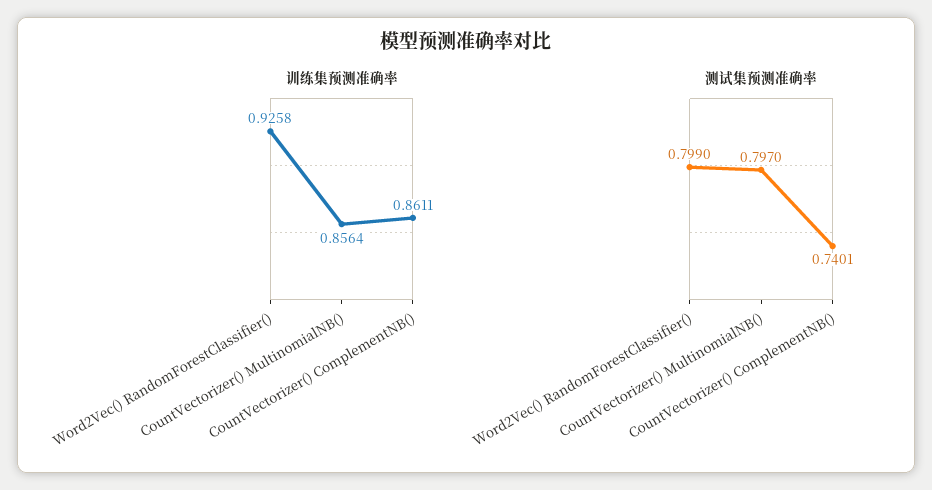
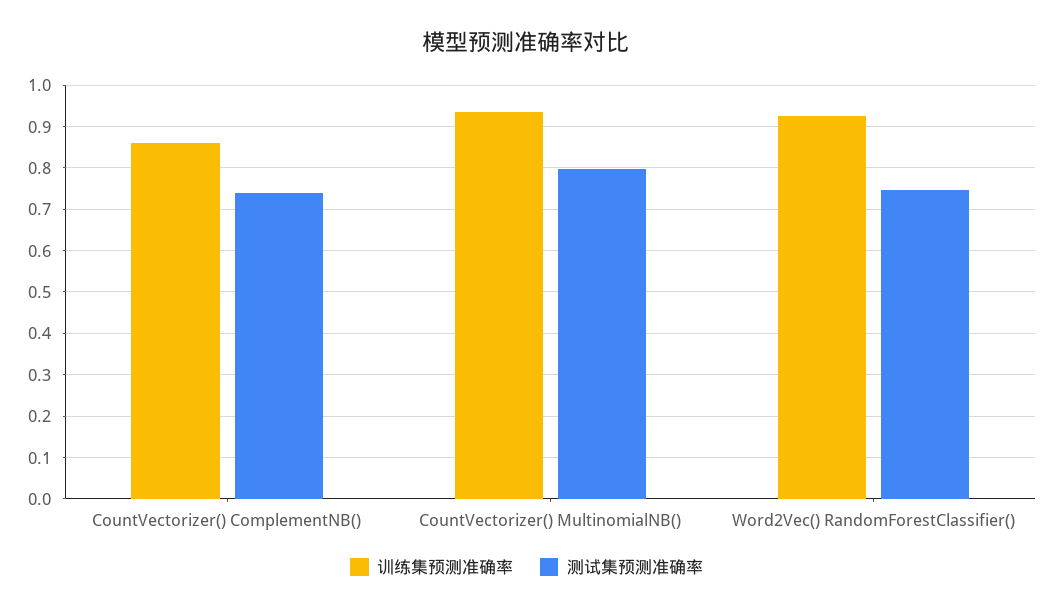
训练集预测准确率, CountVectorizer() MultinomialNB(): 0.8564 -> 0.94
测试集预测准确率, Word2Vec() RandomForestClassifier(): 0.799 -> 0.74

